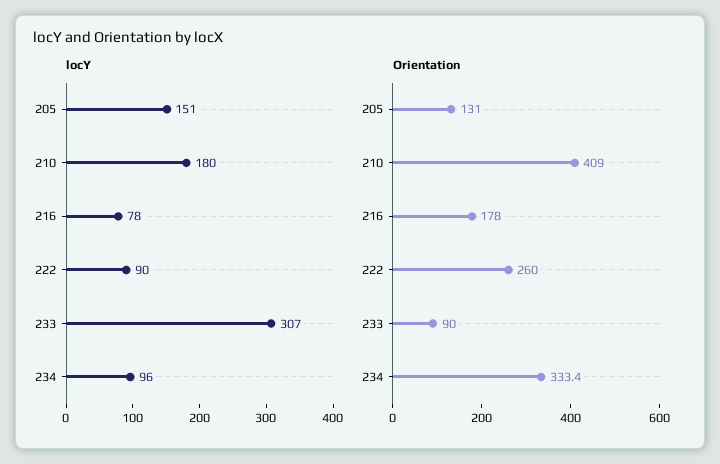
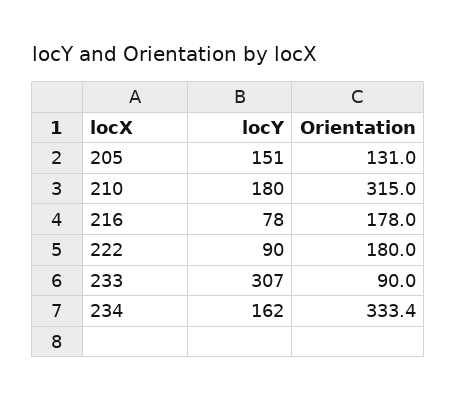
locY, 234: 96 -> 162
Orientation, 210: 409 -> 315
Orientation, 222: 260 -> 180

